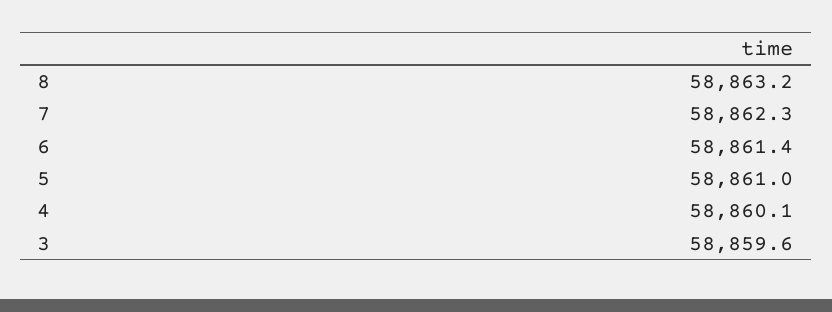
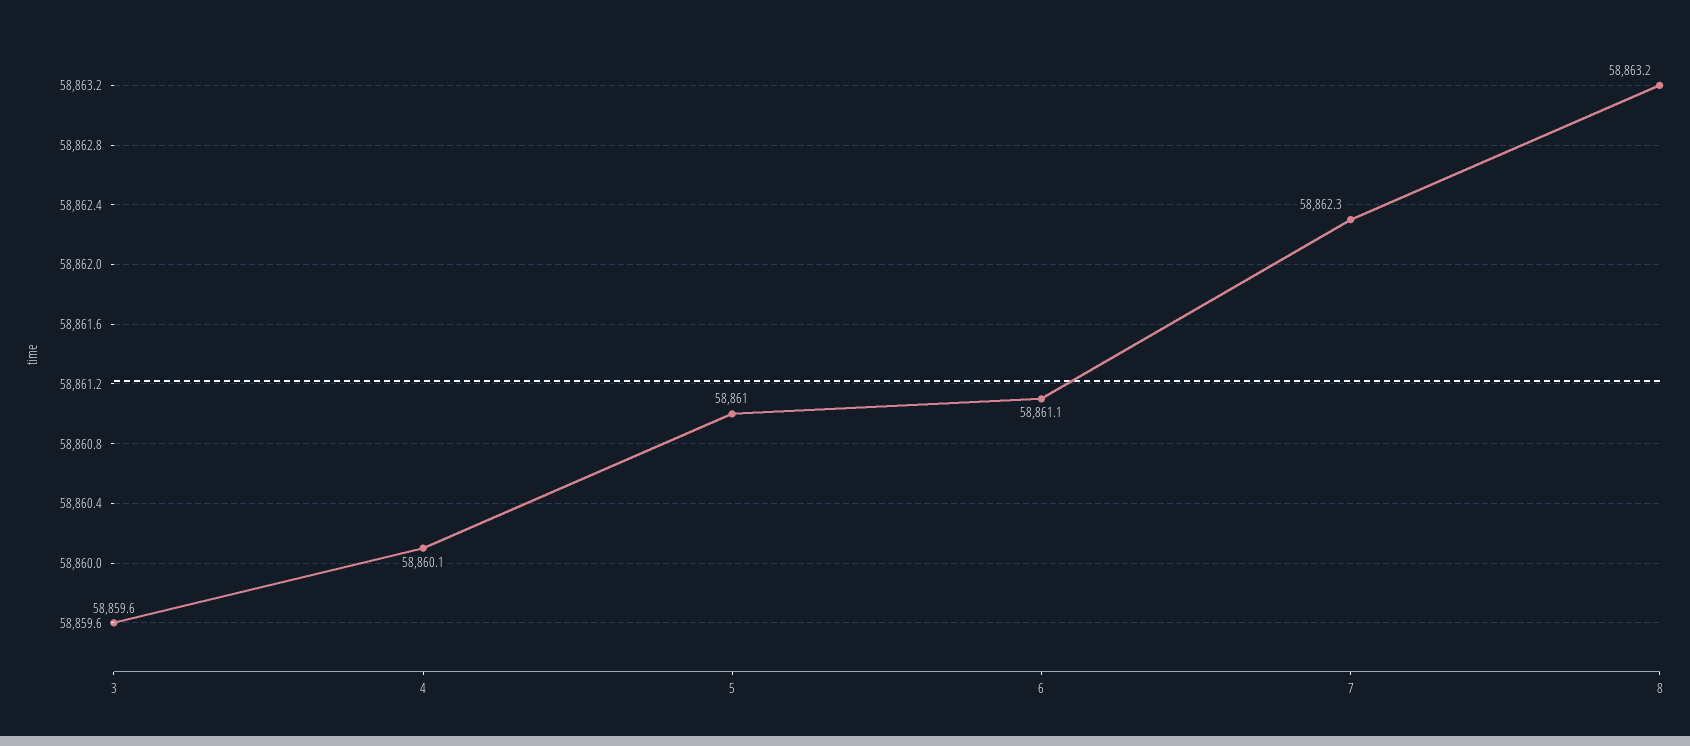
6: 58861.4 -> 58861.1

